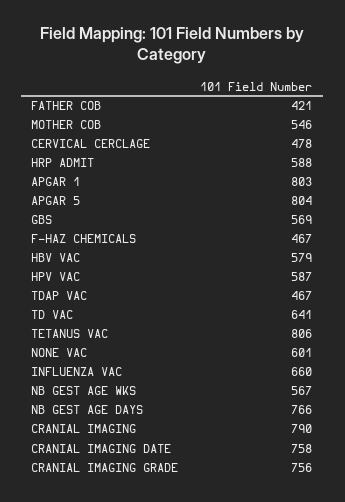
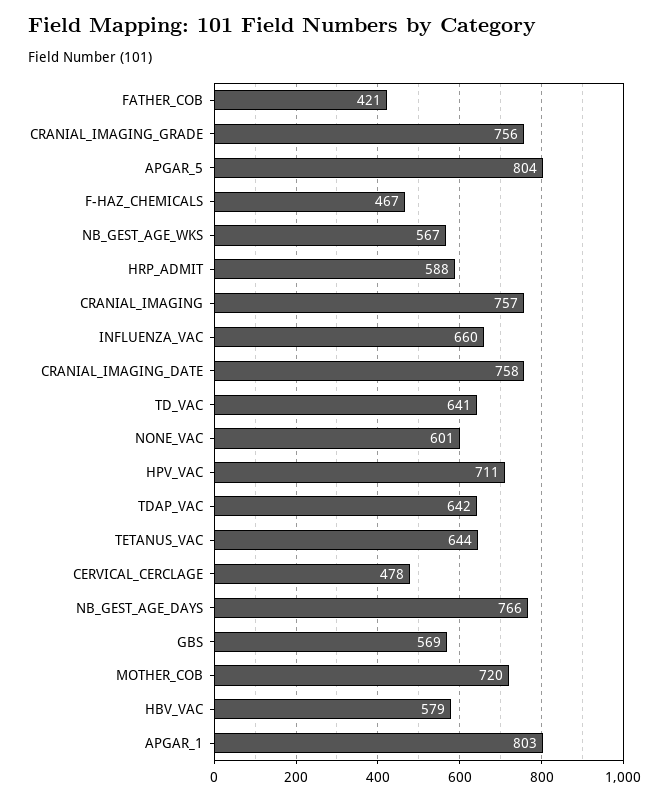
MOTHER COB: 546 -> 720
HPV VAC: 587 -> 711
TDAP VAC: 467 -> 642
TETANUS VAC: 806 -> 644
CRANIAL IMAGING: 790 -> 757

